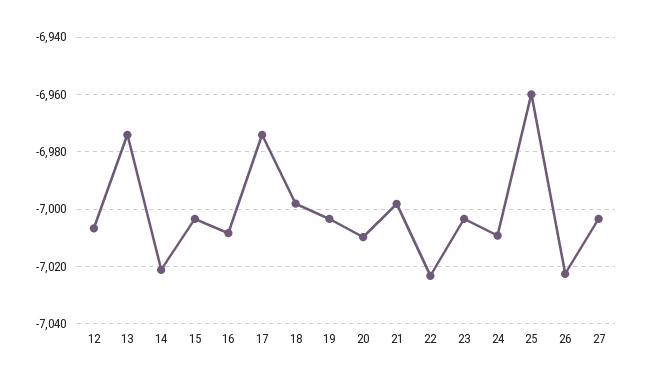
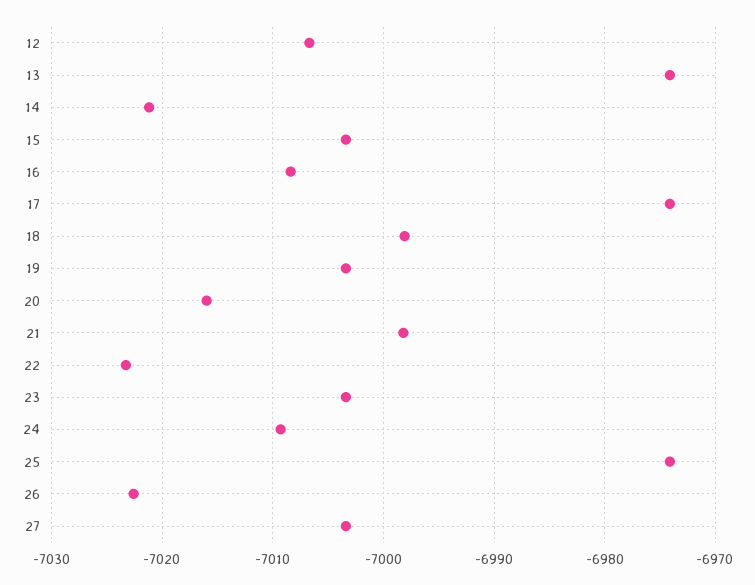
20: -7010 -> -7016
25: -6960 -> -6974

